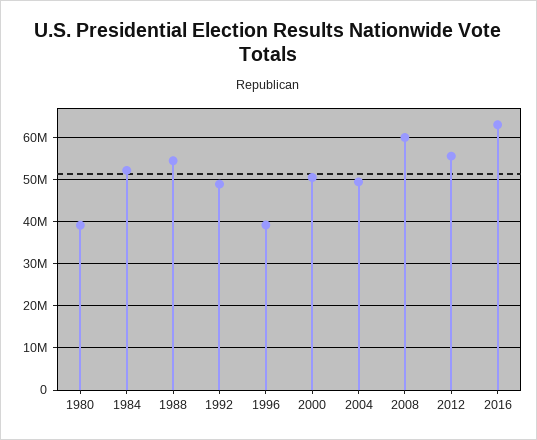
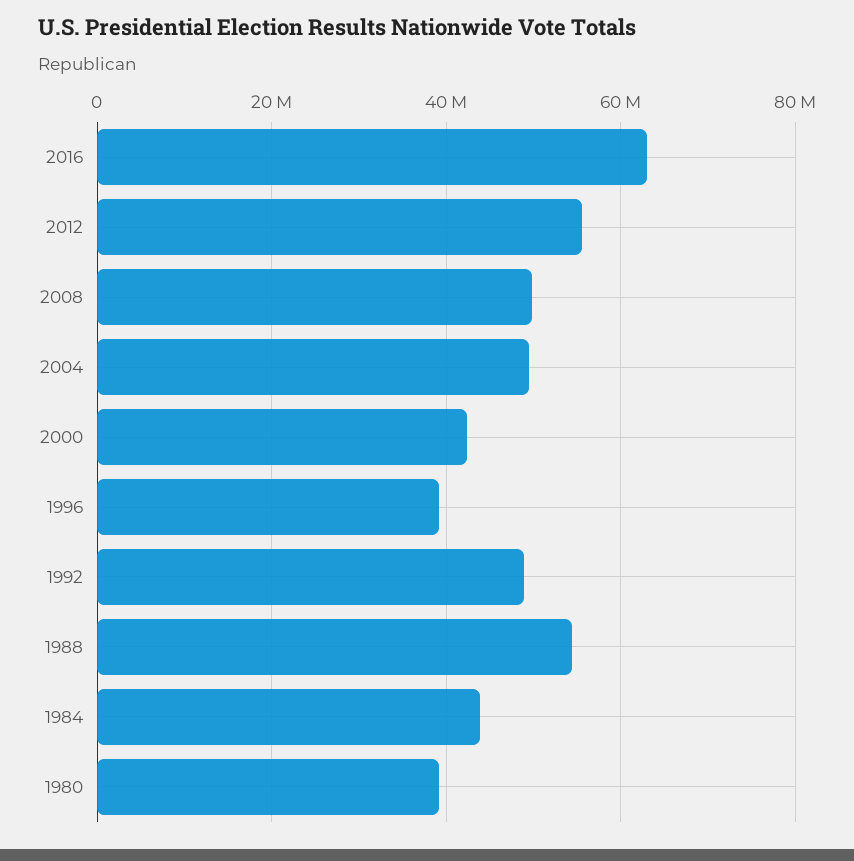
1984: 52000000 -> 44000000
2000: 50000000 -> 42000000
2008: 60000000 -> 50000000

